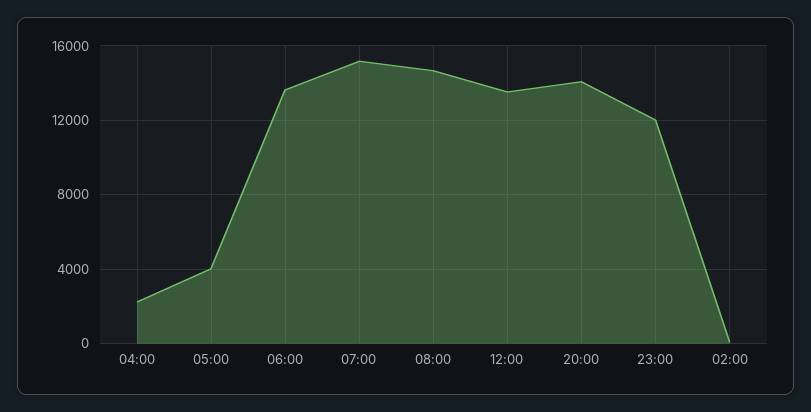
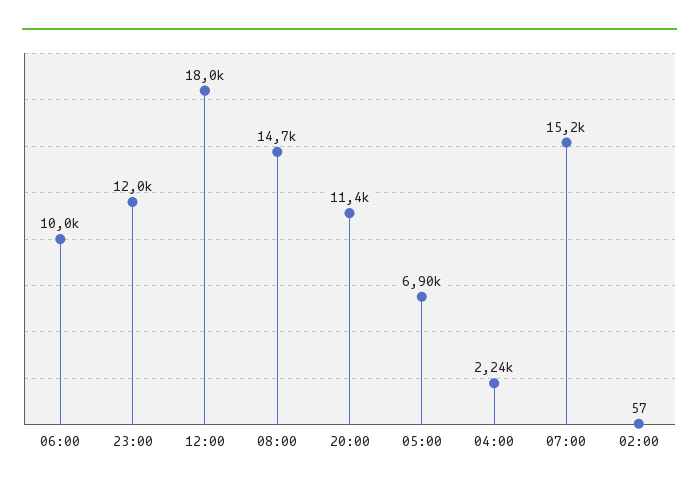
05:00: 4000 -> 6900
06:00: 13500 -> 10000
12:00: 13500 -> 18000
20:00: 14000 -> 11400

